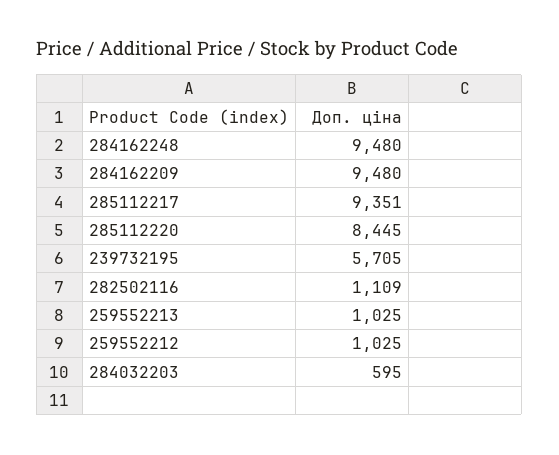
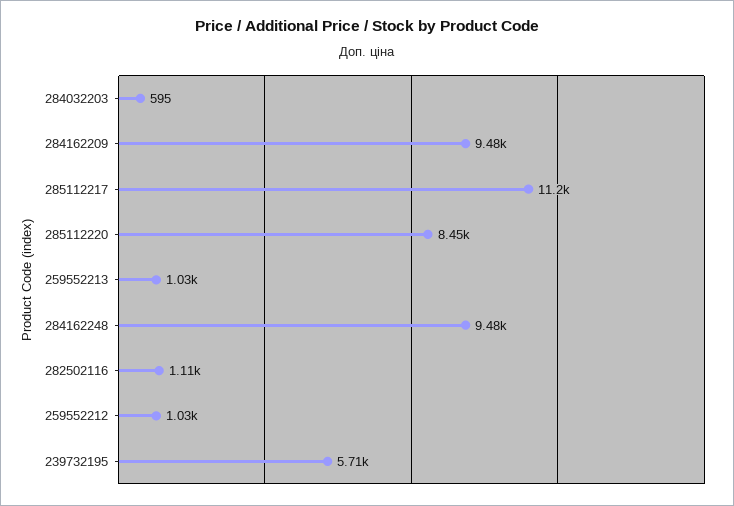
285112217: 9351 -> 11200

